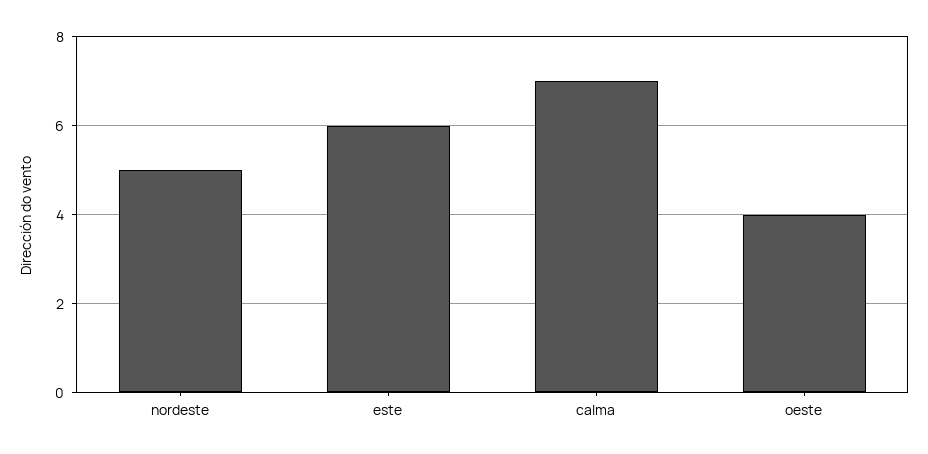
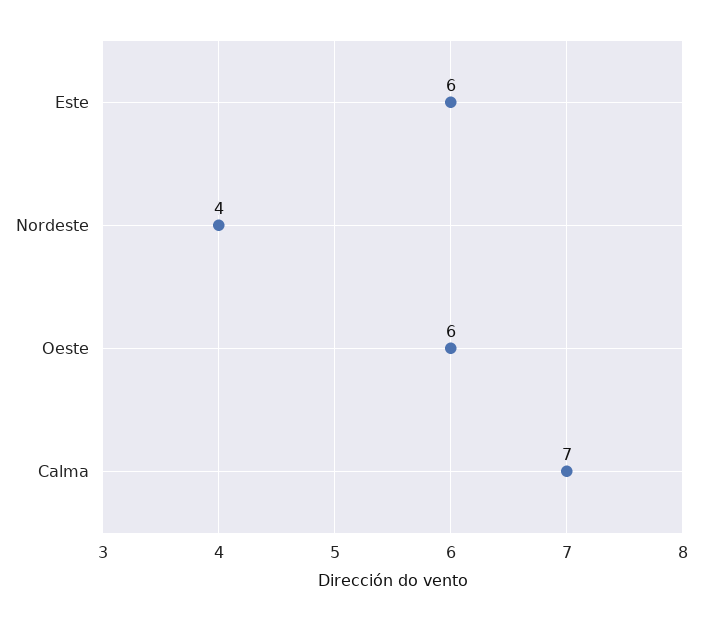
nordeste: 5 -> 4
oeste: 4 -> 6

